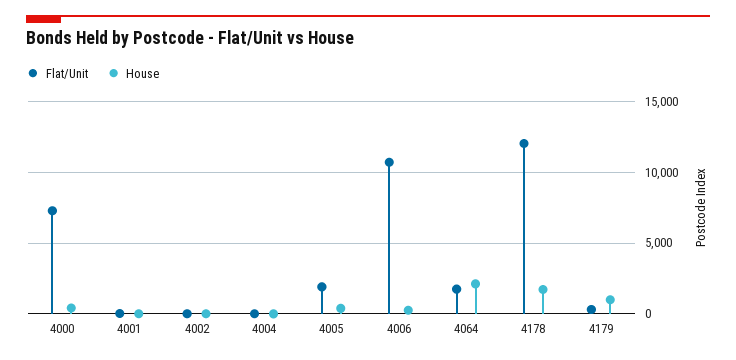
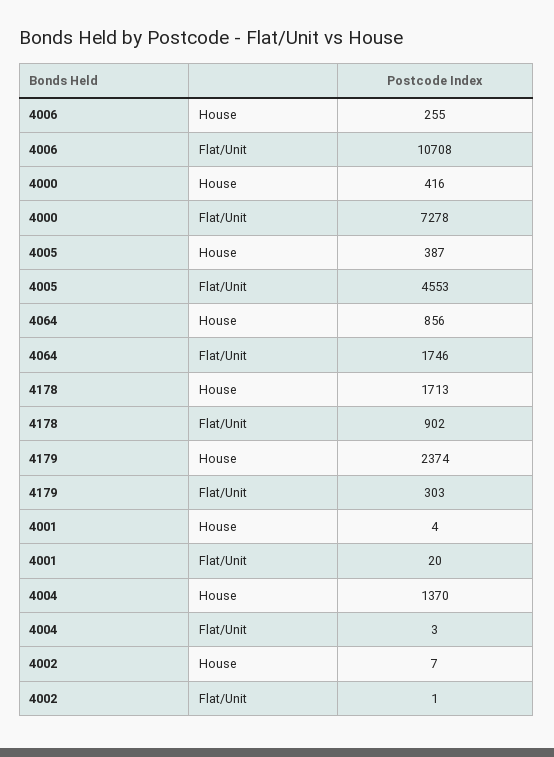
House, 4004: 0 -> 1370
Flat/Unit, 4005: 2000 -> 4553
House, 4064: 2000 -> 856
Flat/Unit, 4178: 12000 -> 902
House, 4179: 1000 -> 2374

